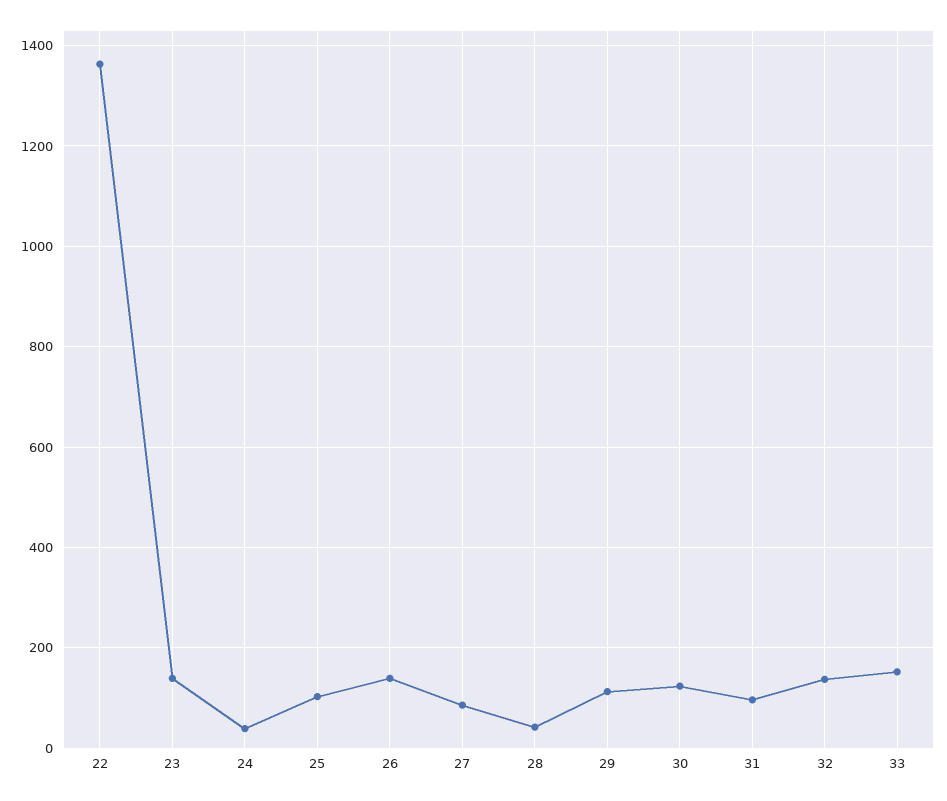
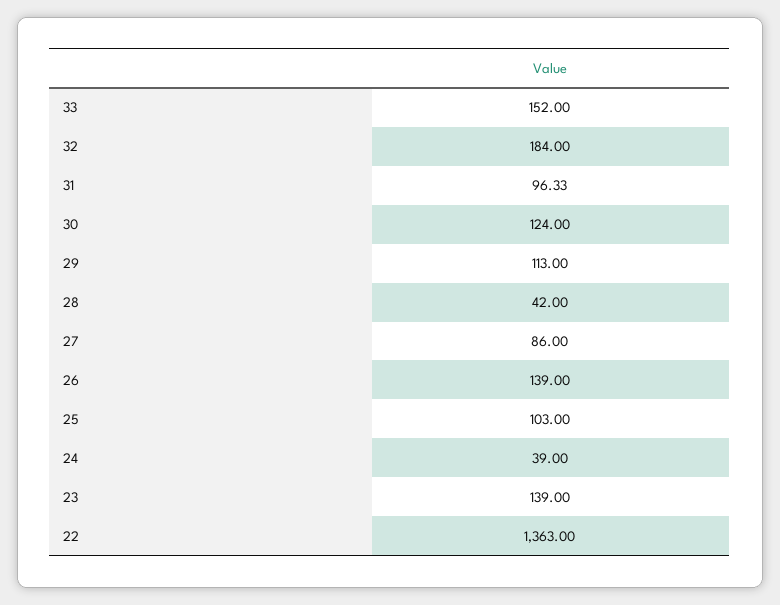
32: 140 -> 184

